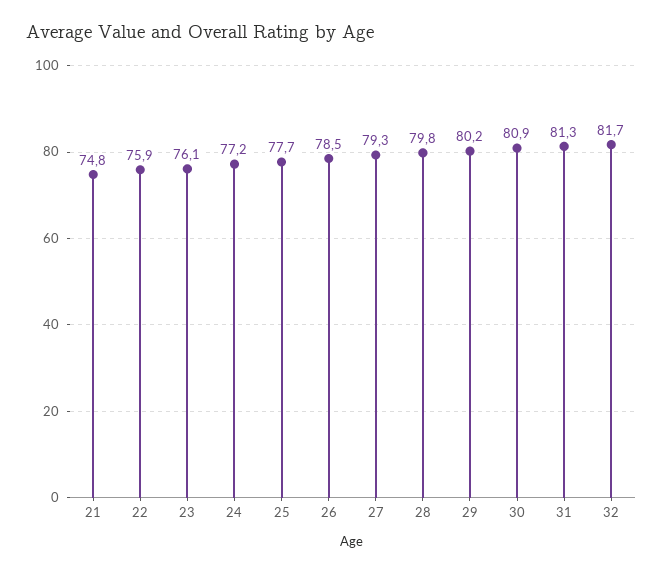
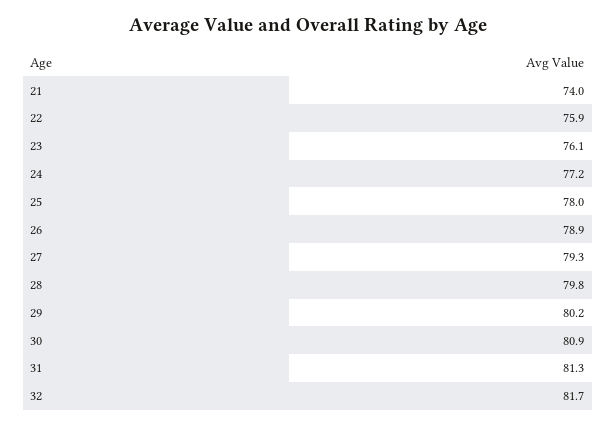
21: 74.8 -> 74
25: 77.7 -> 78
26: 78.5 -> 78.9

